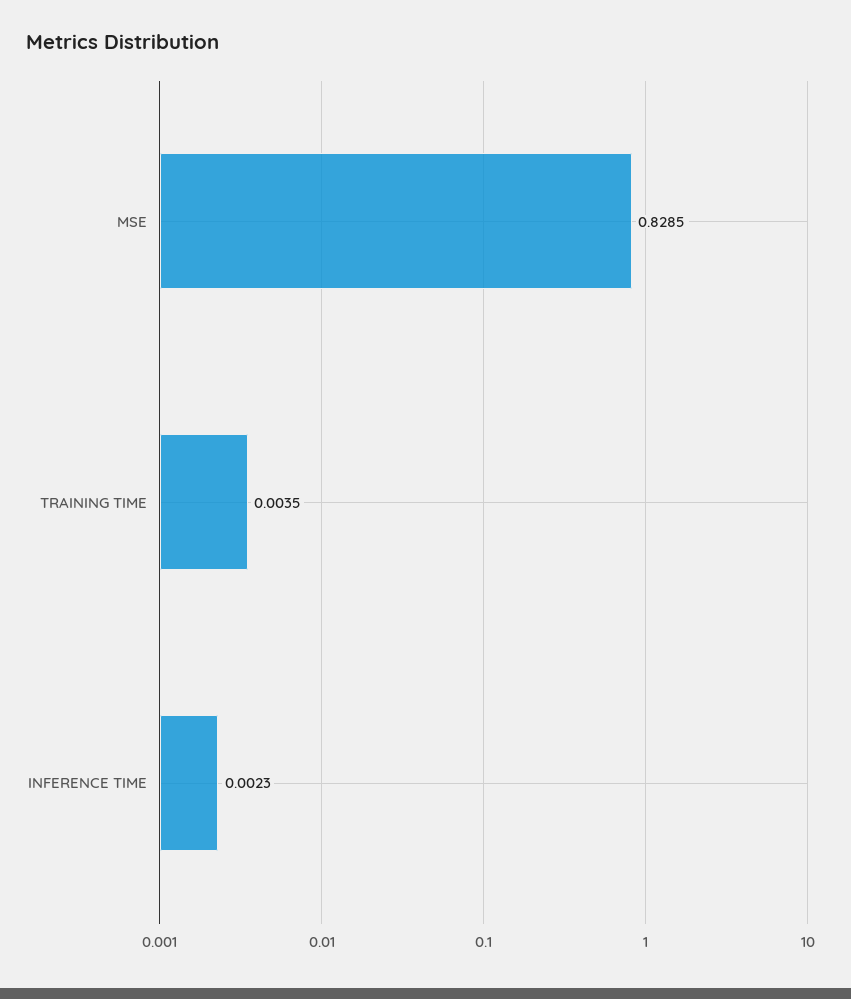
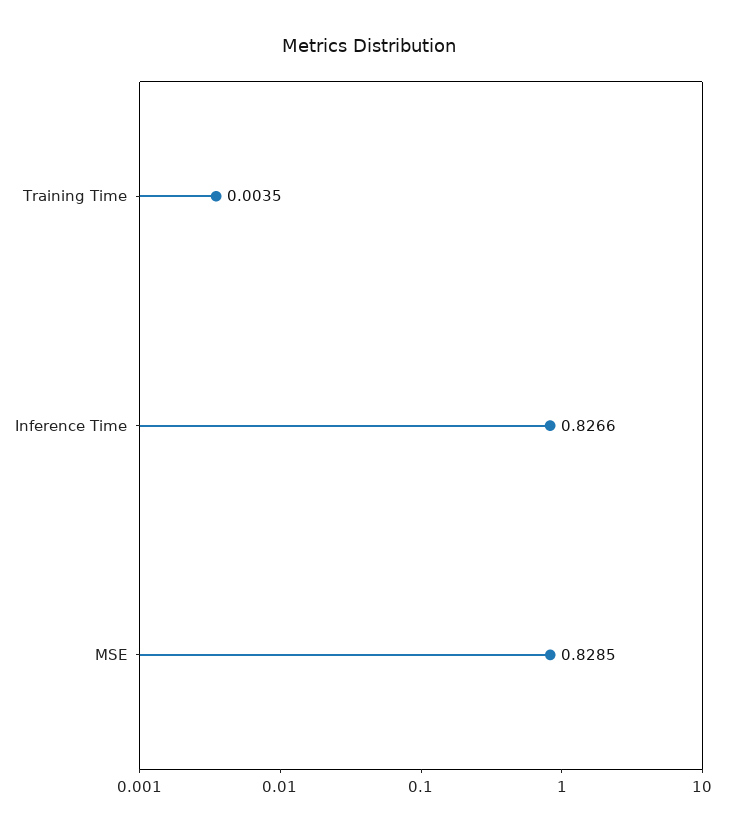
INFERENCE TIME: 0.0023 -> 0.8266

